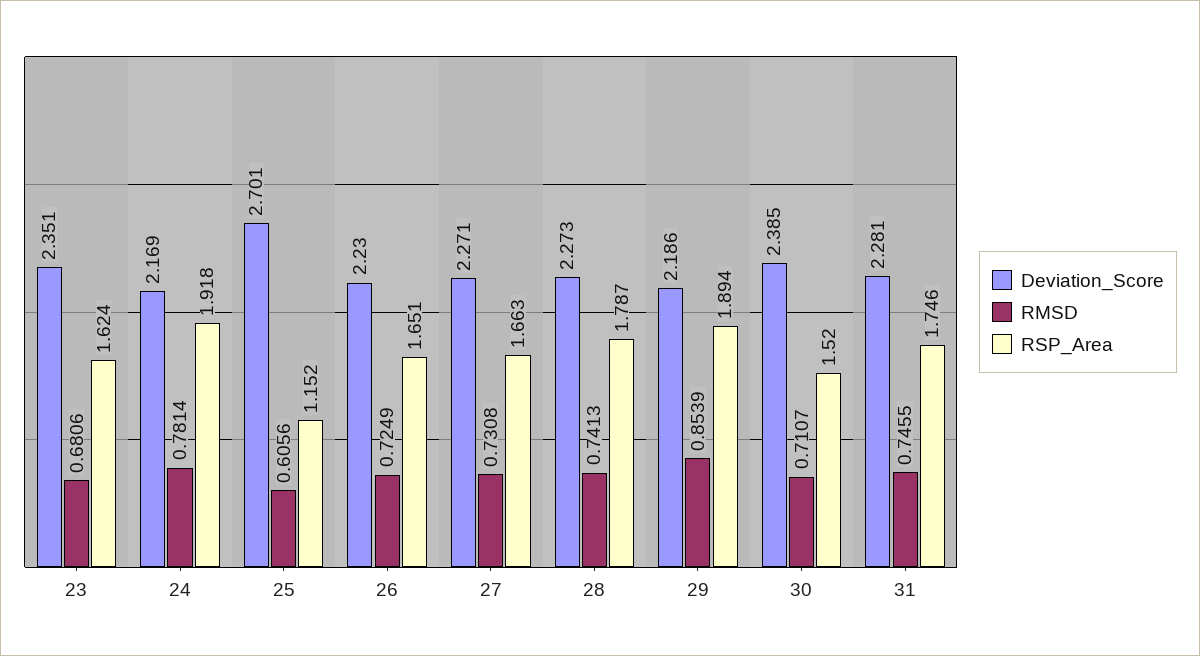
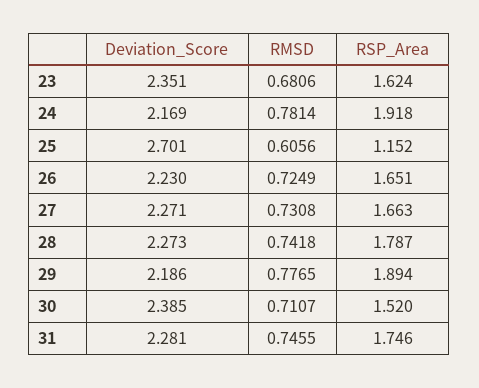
RMSD, 28: 0.7413 -> 0.7418
RMSD, 29: 0.8539 -> 0.7765

